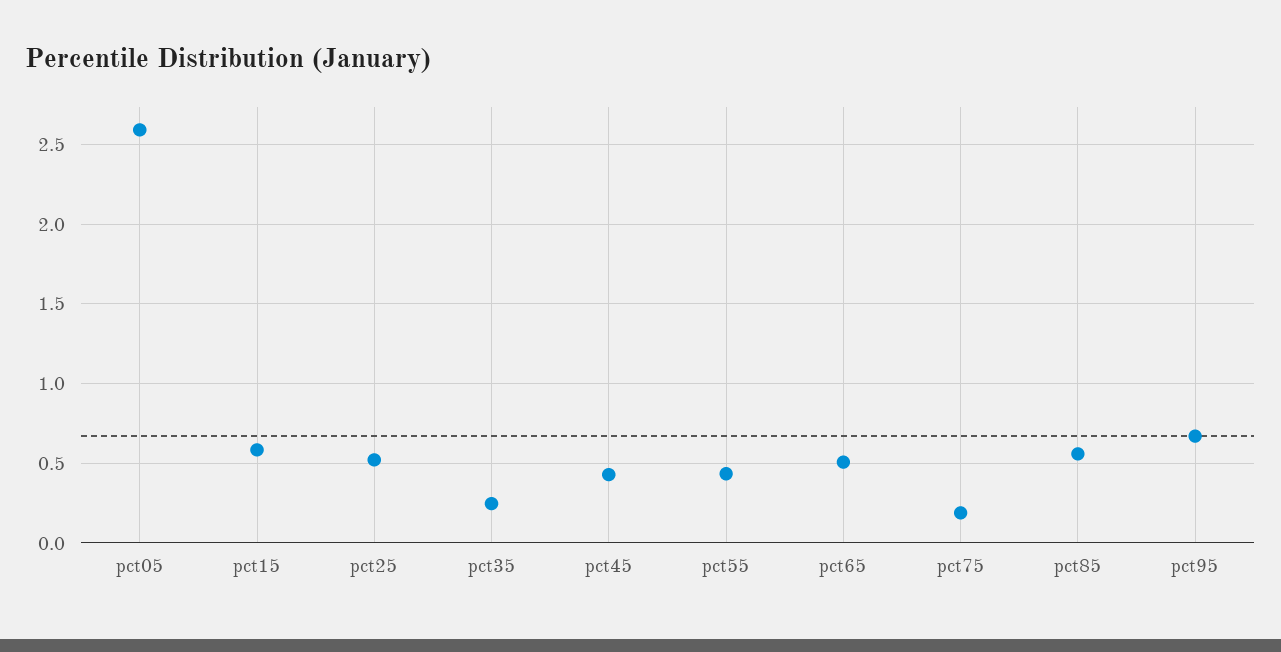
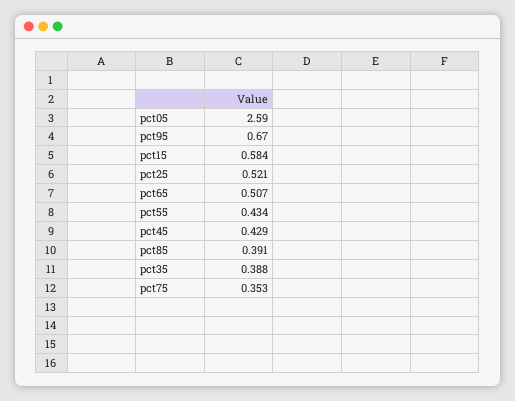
pct35: 0.25 -> 0.388
pct75: 0.2 -> 0.353
pct85: 0.55 -> 0.391

